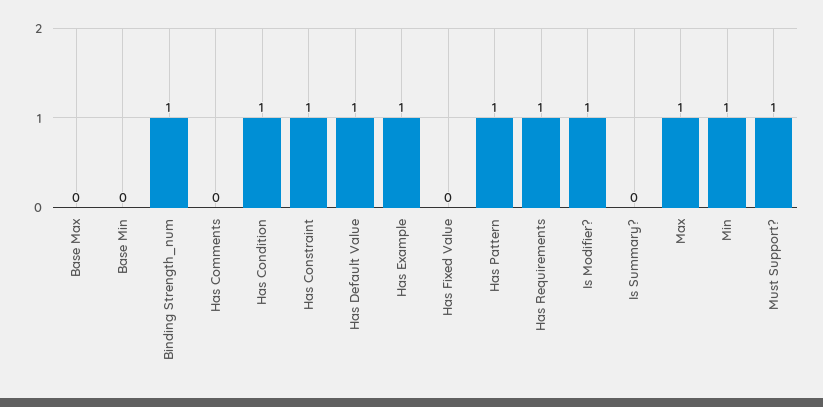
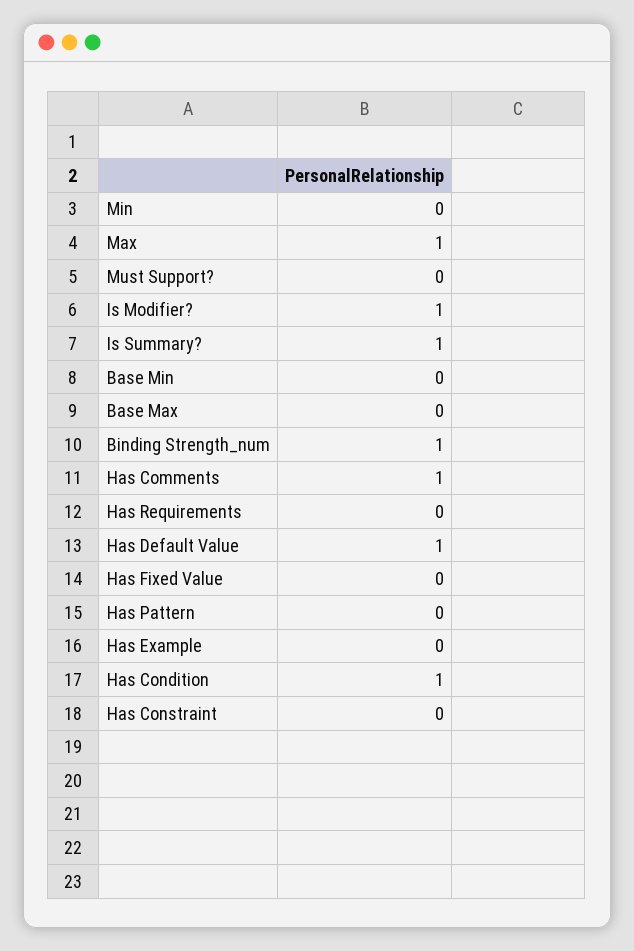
Has Comments: 0 -> 1
Has Constraint: 1 -> 0
Has Example: 1 -> 0
Has Pattern: 1 -> 0
Has Requirements: 1 -> 0
Is Summary?: 0 -> 1
Min: 1 -> 0
Must Support?: 1 -> 0

